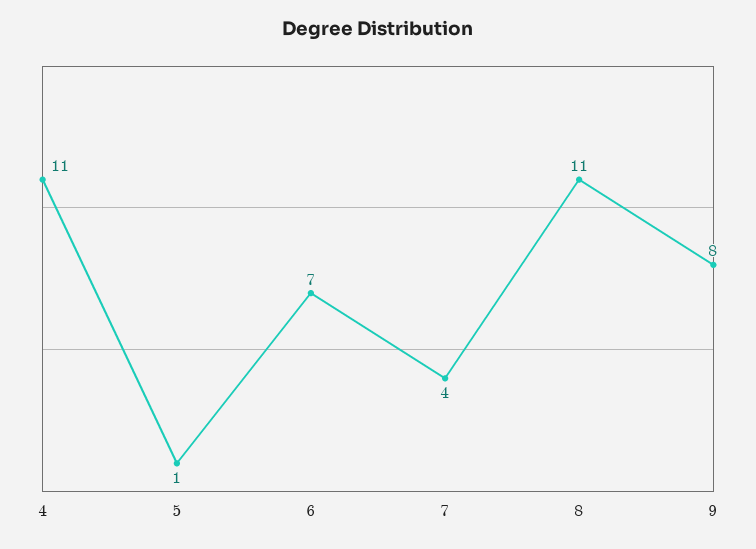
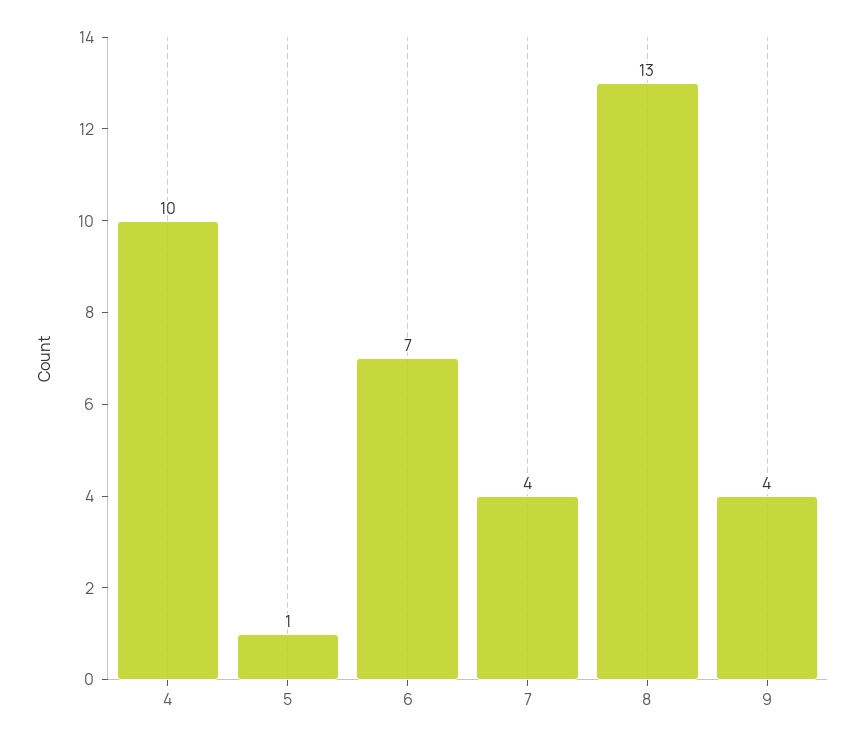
4: 11 -> 10
8: 11 -> 13
9: 8 -> 4

